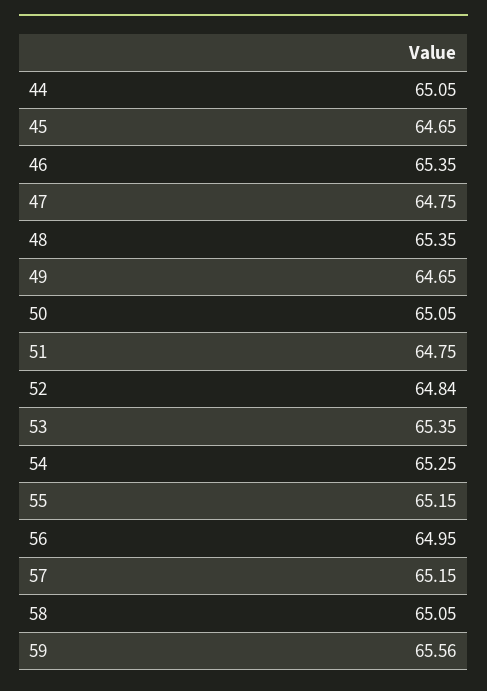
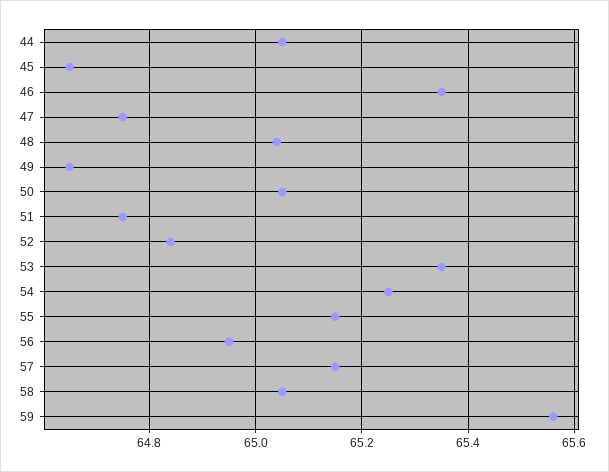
48: 65.35 -> 65.05

